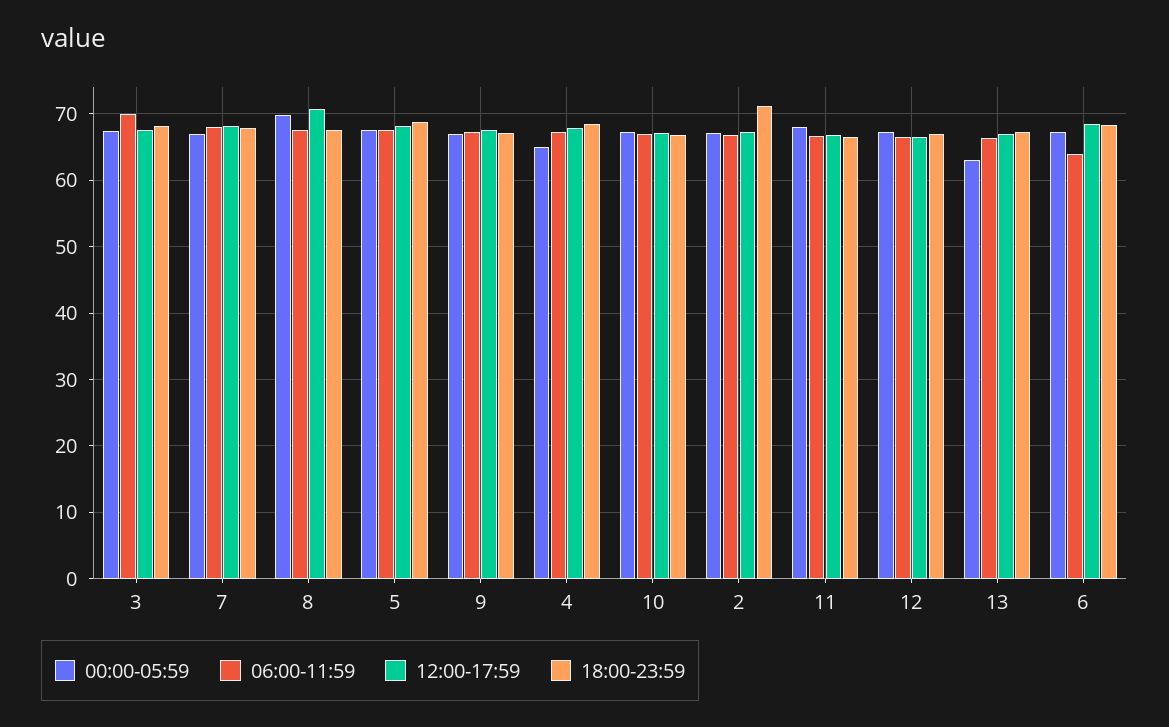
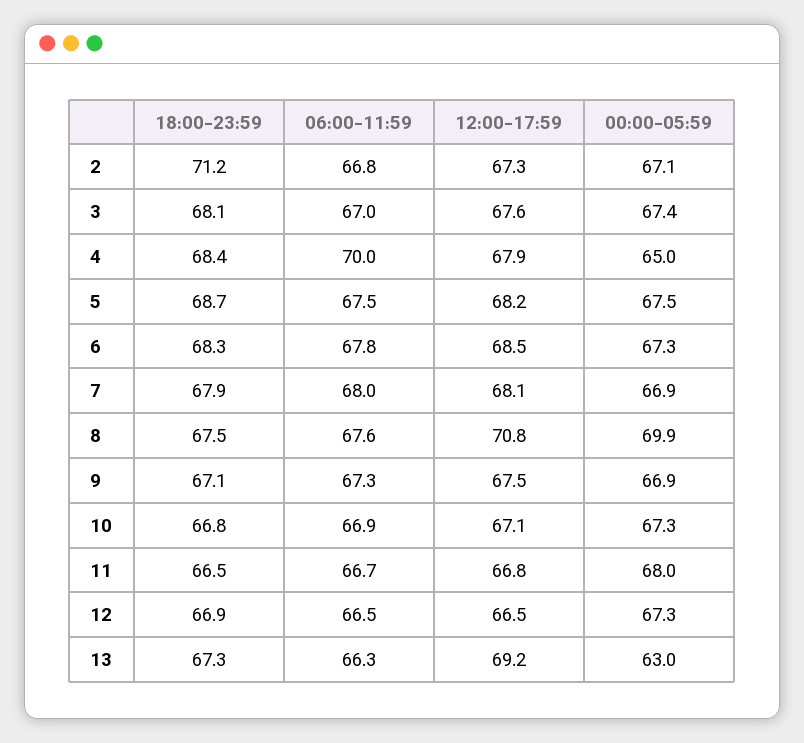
06:00-11:59, 3: 70 -> 67
06:00-11:59, 4: 67 -> 70
12:00-17:59, 13: 67 -> 69.2
06:00-11:59, 6: 64 -> 67.8

